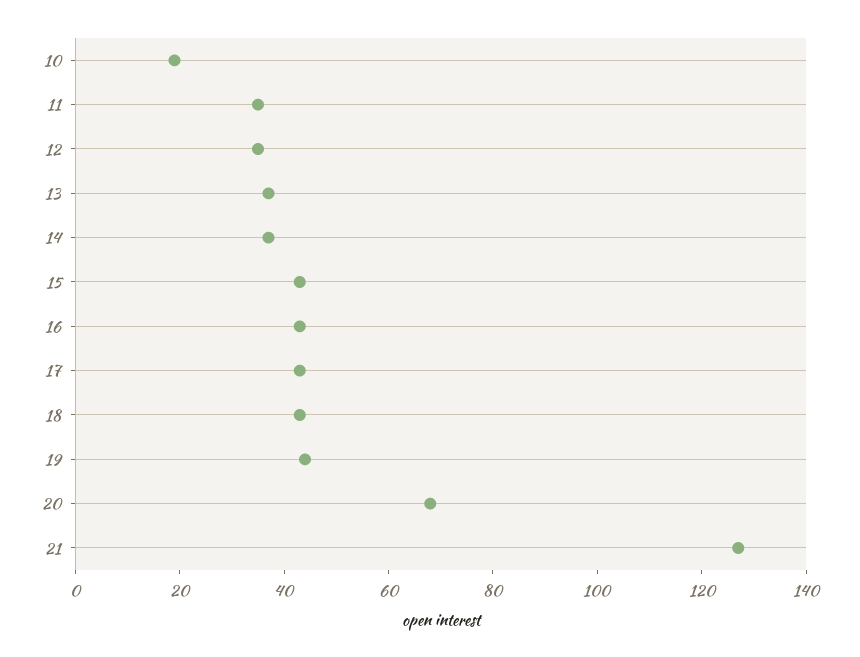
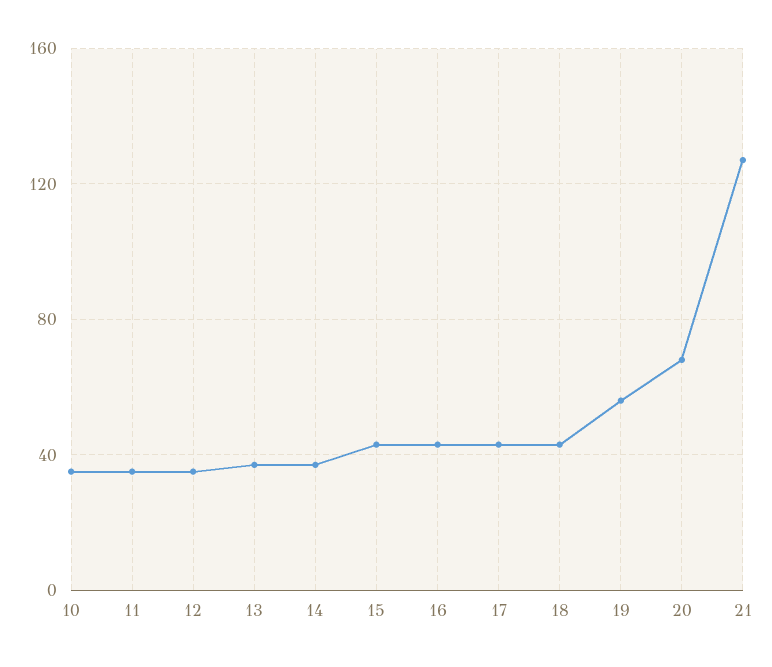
10: 20 -> 35
19: 45 -> 55

